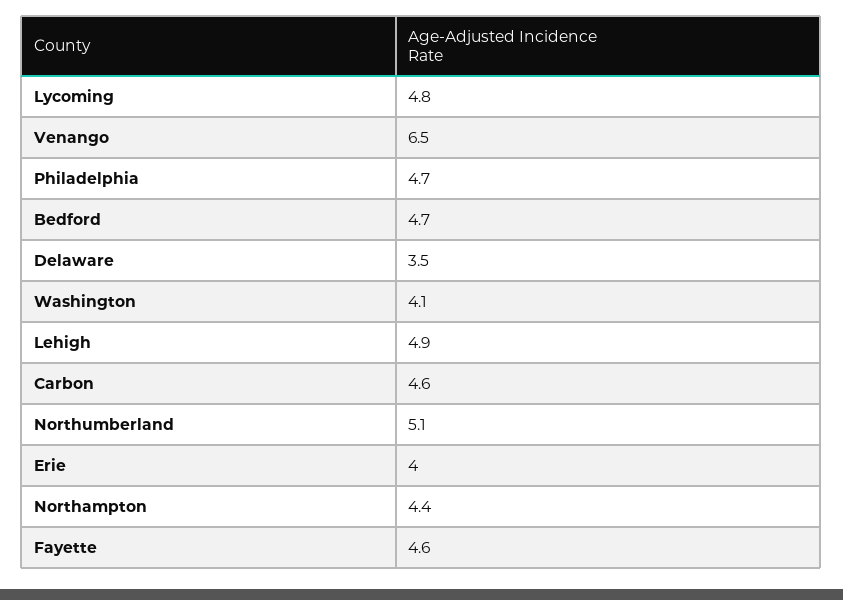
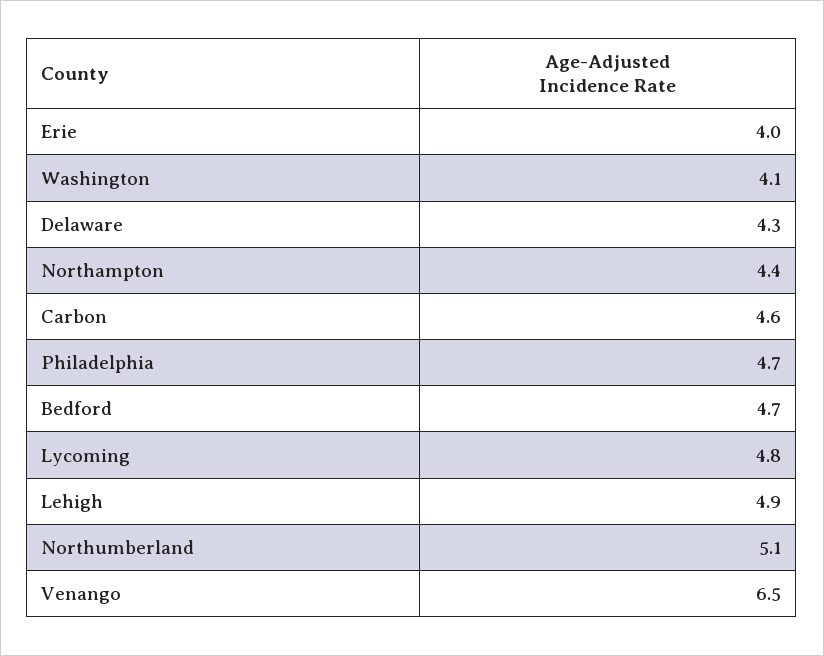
Delaware: 3.5 -> 4.3
Fayette: 4.6 -> none

